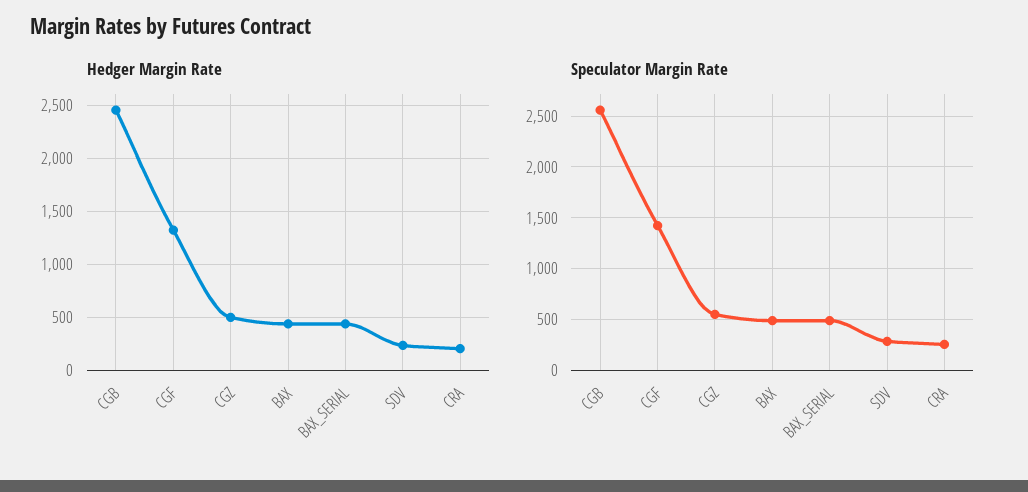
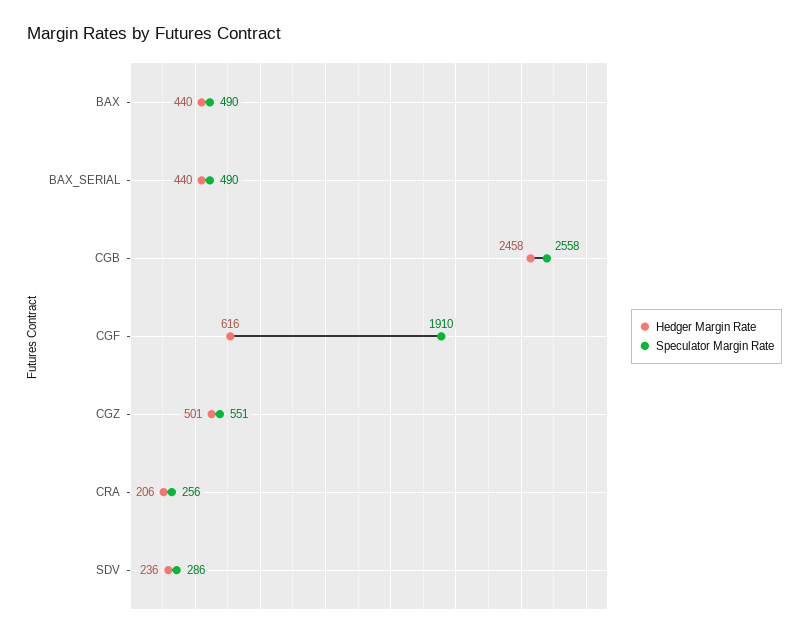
Hedger Margin Rate, CGF: 1300 -> 616
Speculator Margin Rate, CGF: 1400 -> 1910

